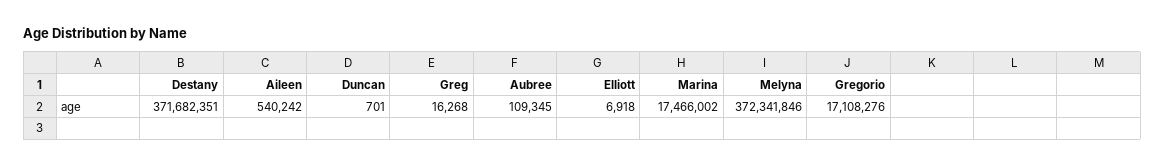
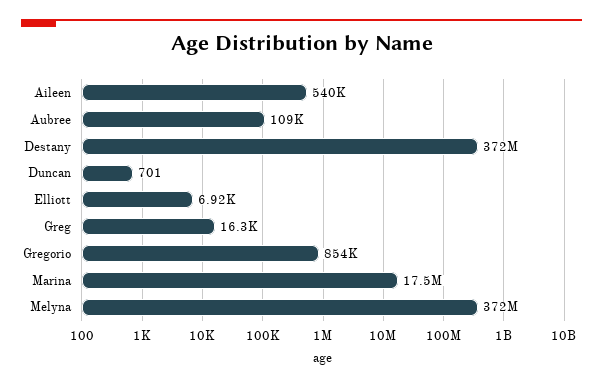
Gregorio: 17108276 -> 854000

